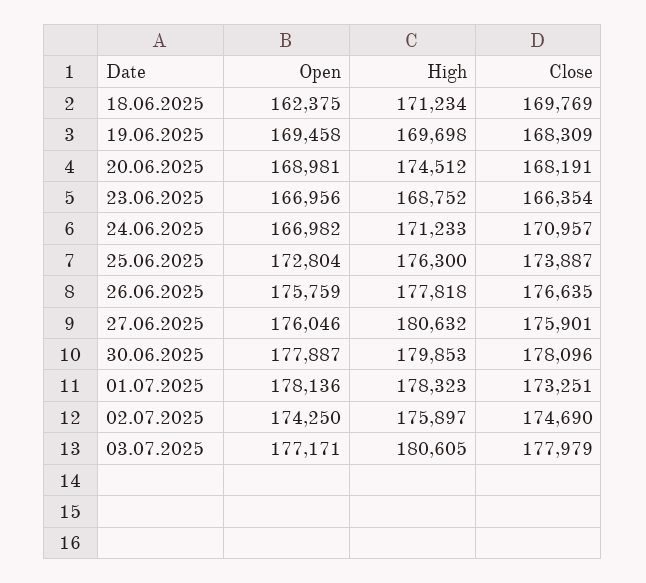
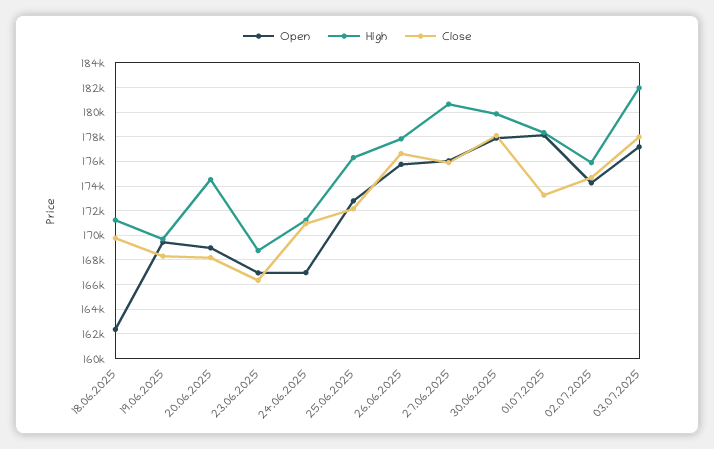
Close, 25.06.2025: 173887 -> 172000
High, 03.07.2025: 180605 -> 182000

